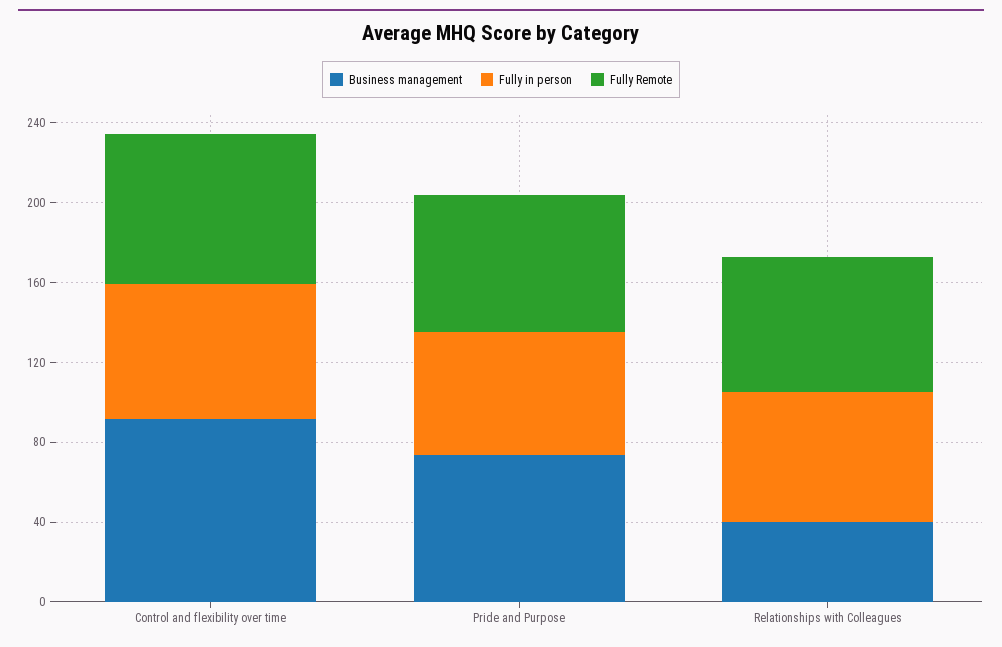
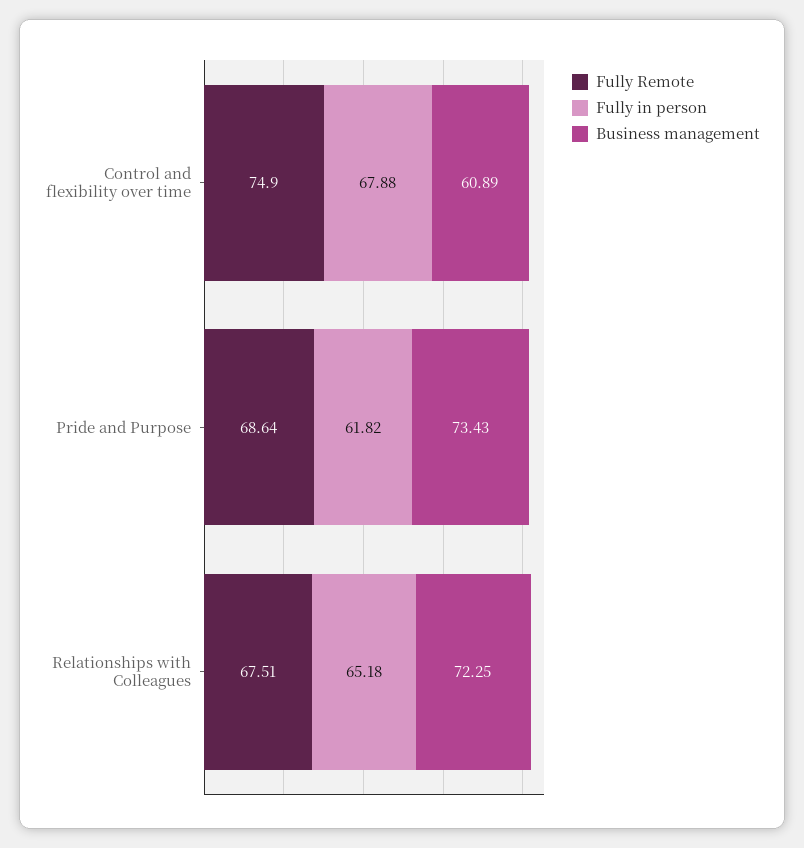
Business management, Control and flexibility over time: 90 -> 60.89
Business management, Relationships with Colleagues: 40 -> 72.25

